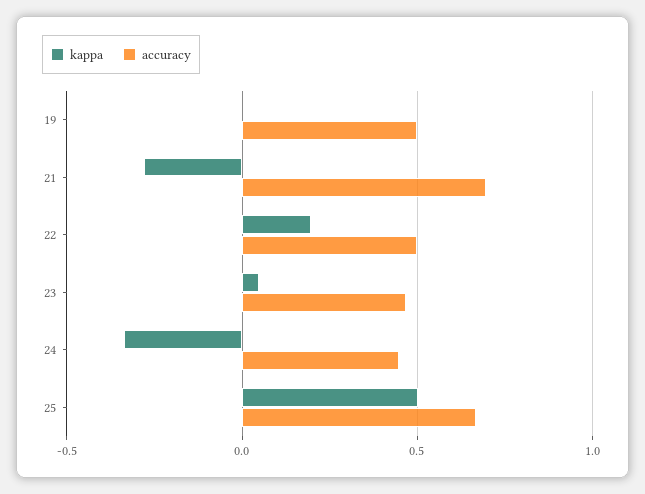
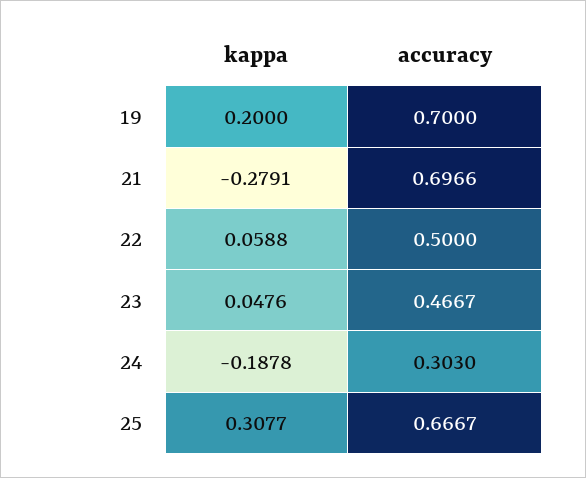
kappa, 19: 0 -> 0.2
accuracy, 19: 0.5 -> 0.7
kappa, 22: 0.2 -> 0.0588
kappa, 24: -0.35 -> -0.1878
accuracy, 24: 0.45 -> 0.303
kappa, 25: 0.5 -> 0.3077

